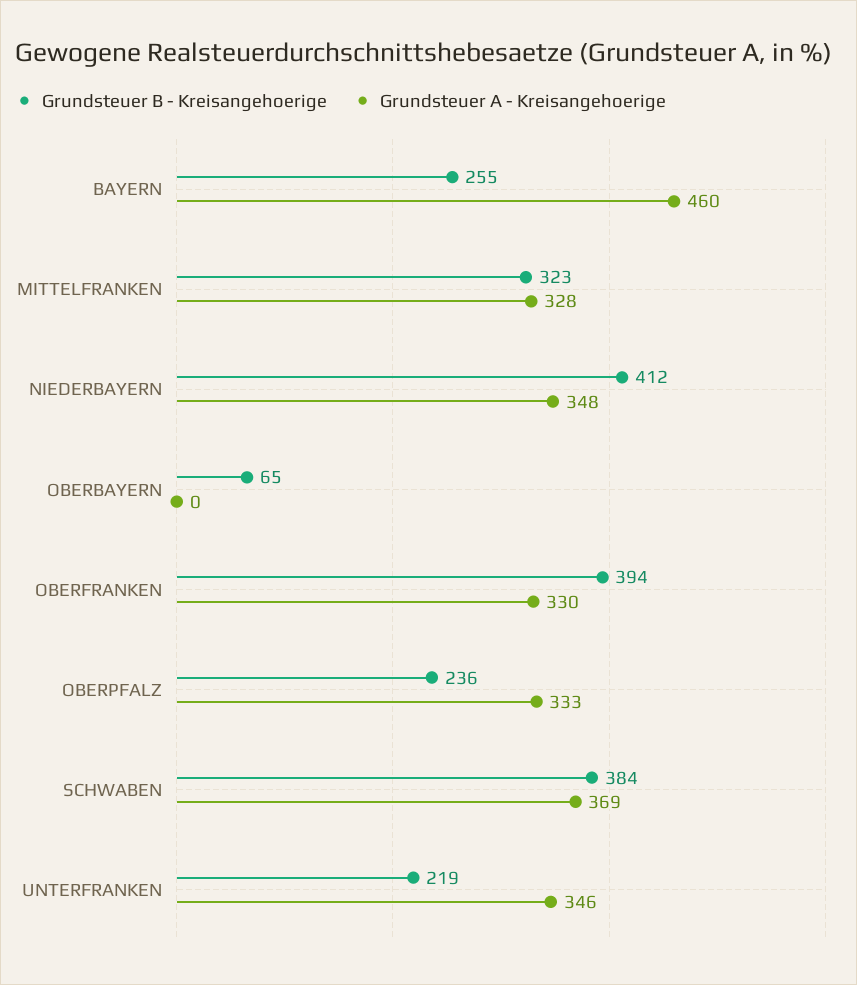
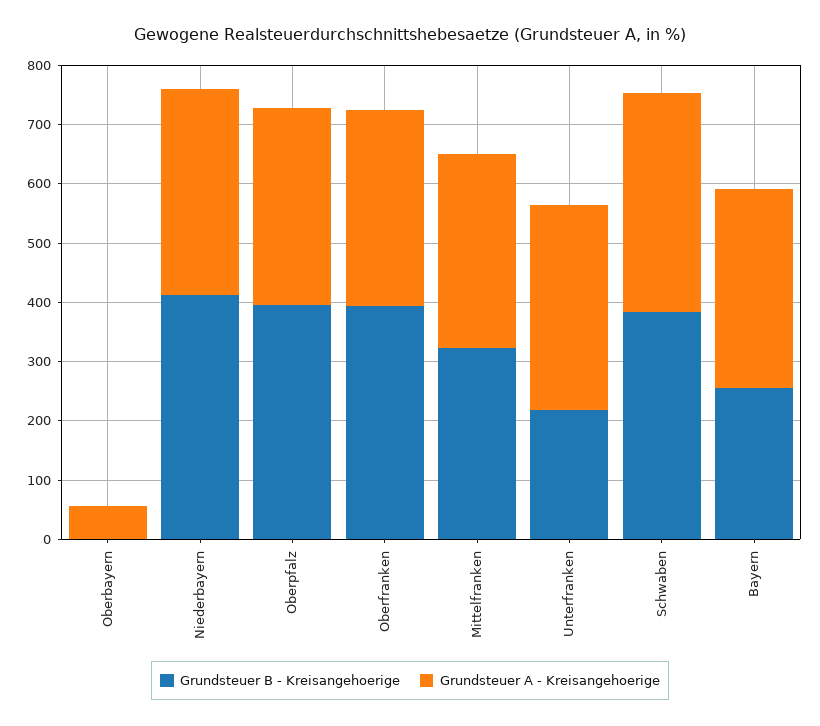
Grundsteuer A - Kreisangehoerige, BAYERN: 460 -> 340
Grundsteuer B - Kreisangehoerige, OBERBAYERN: 65 -> 0
Grundsteuer A - Kreisangehoerige, OBERBAYERN: 0 -> 60
Grundsteuer B - Kreisangehoerige, OBERPFALZ: 236 -> 400

